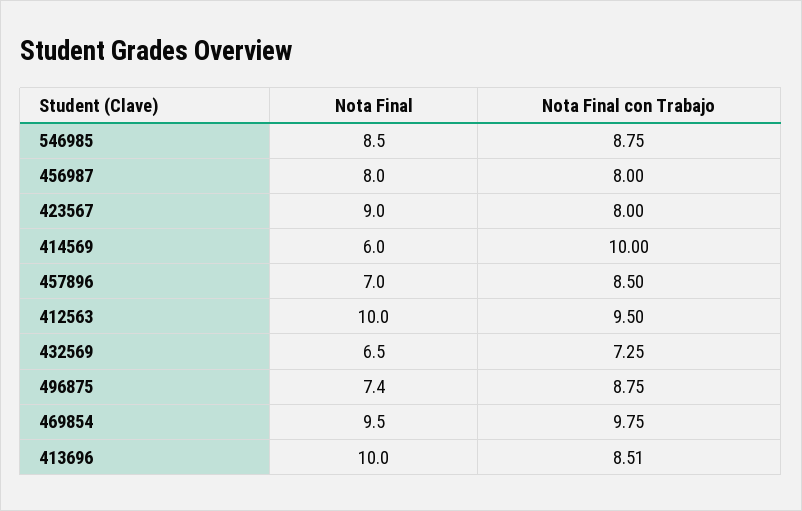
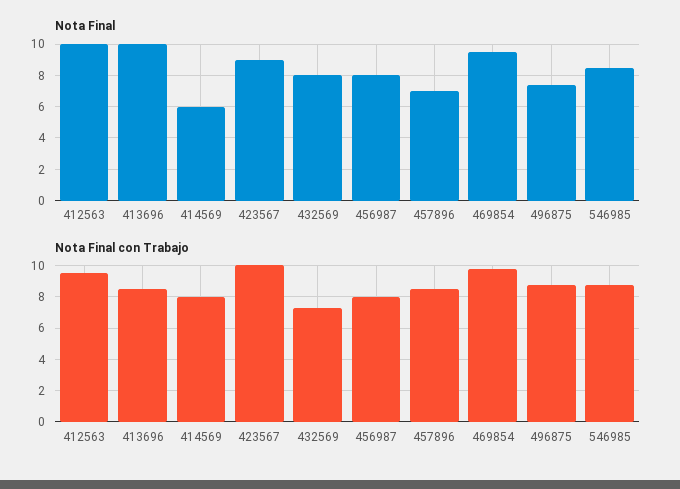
Nota Final con Trabajo, 423567: 8 -> 10
Nota Final con Trabajo, 414569: 10 -> 8
Nota Final, 432569: 6.5 -> 8

